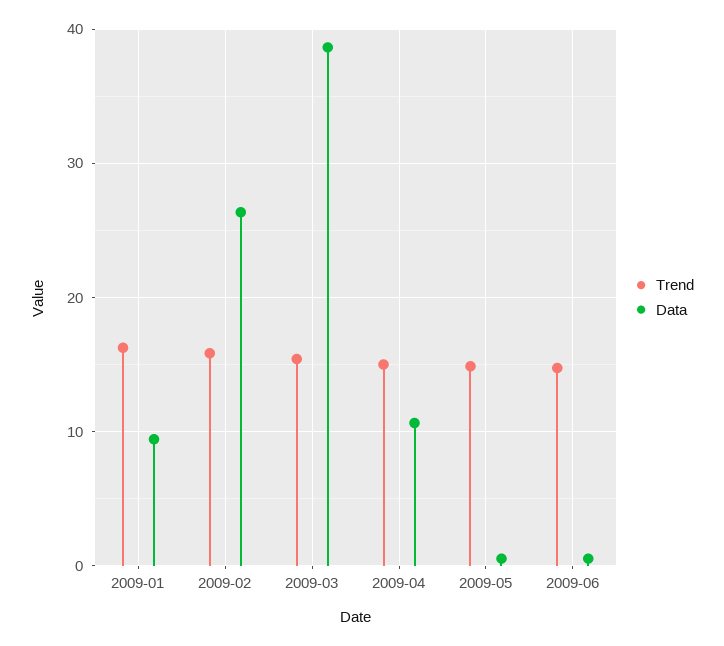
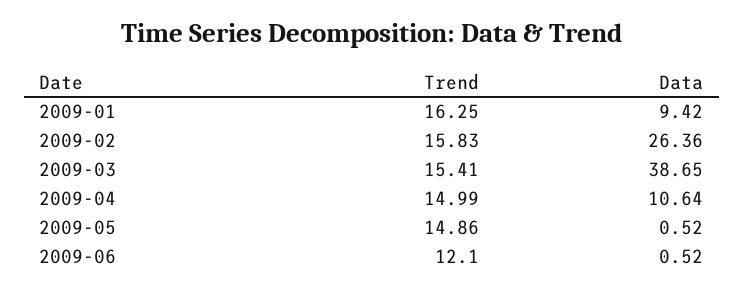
Trend, 2009-06: 15 -> 12.1

